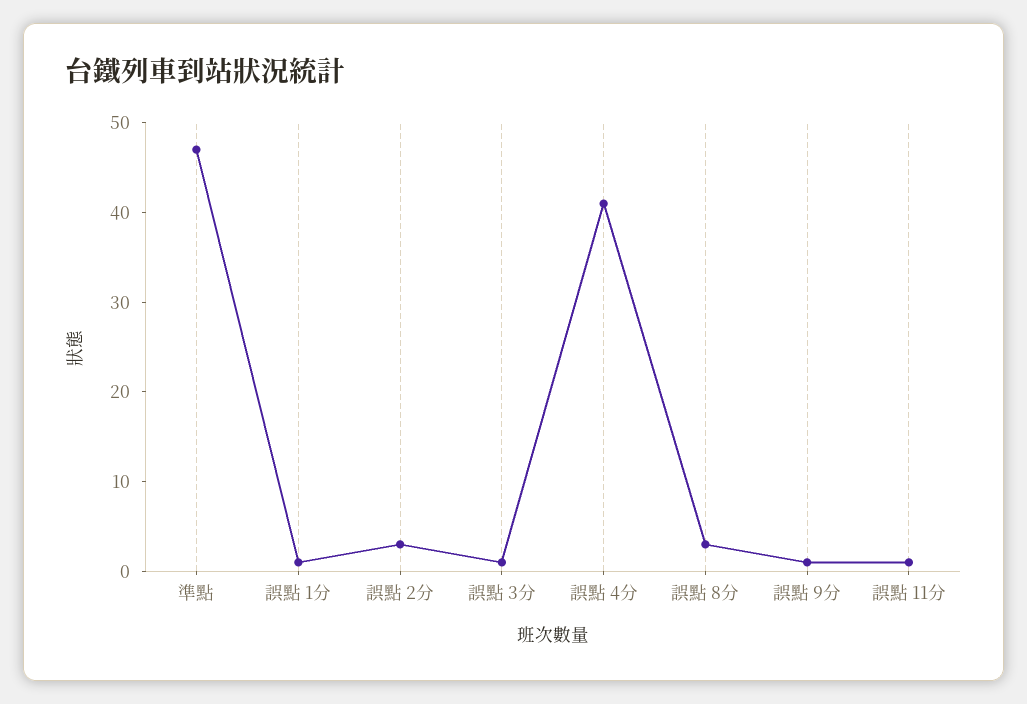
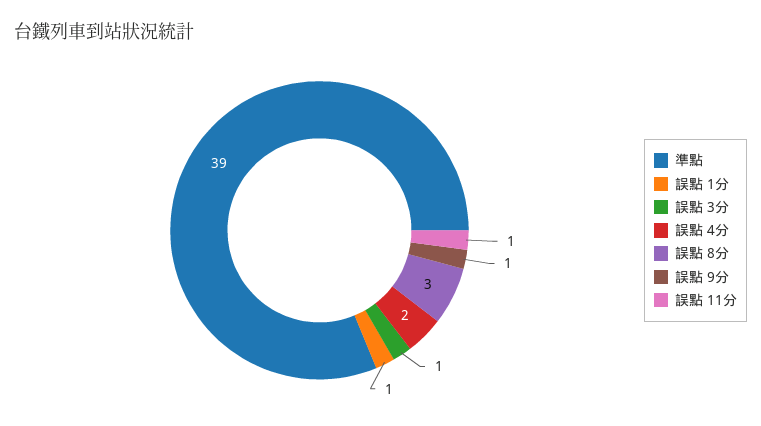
準點: 47 -> 39
誤點 2分: 3 -> none
誤點 4分: 41 -> 2

